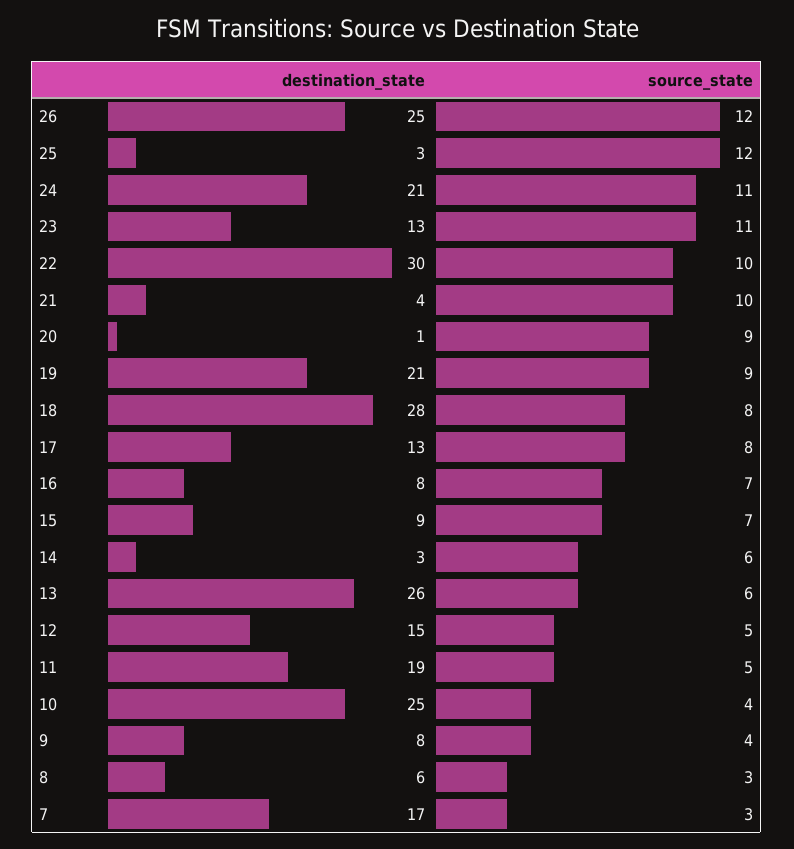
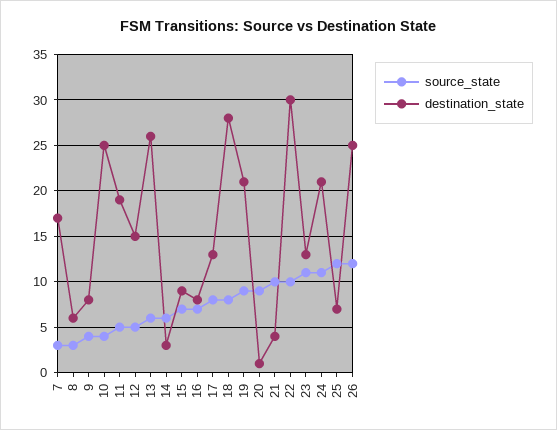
destination_state, 25: 3 -> 7

